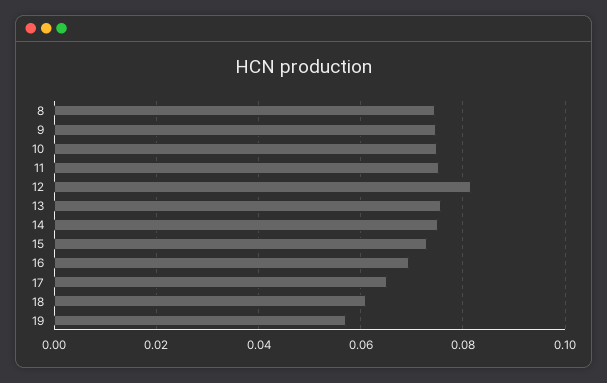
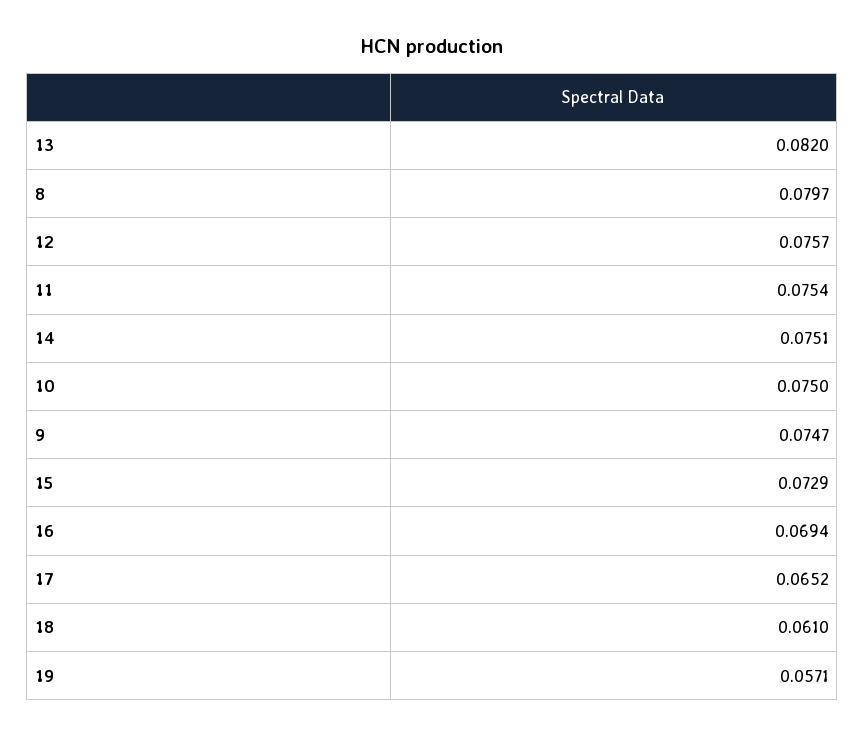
8: 0.074 -> 0.0797
12: 0.082 -> 0.0757
13: 0.076 -> 0.082

